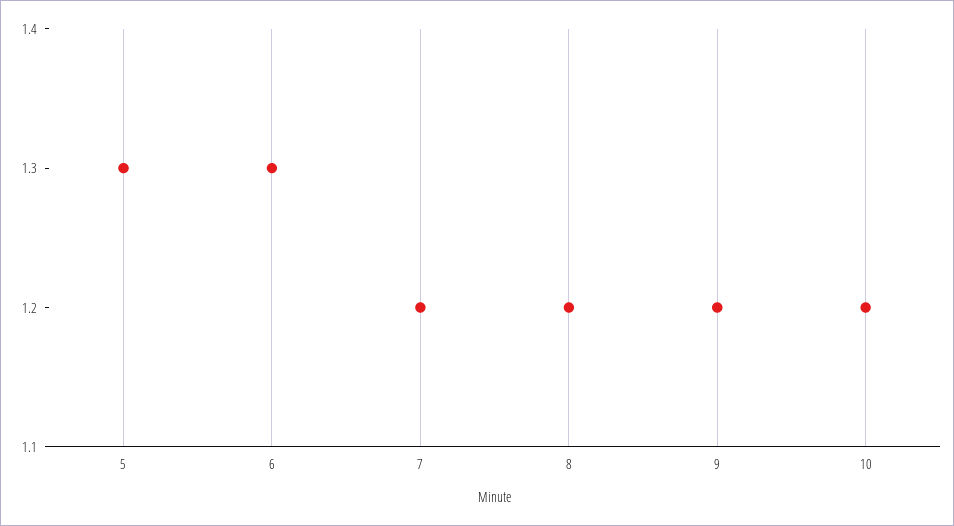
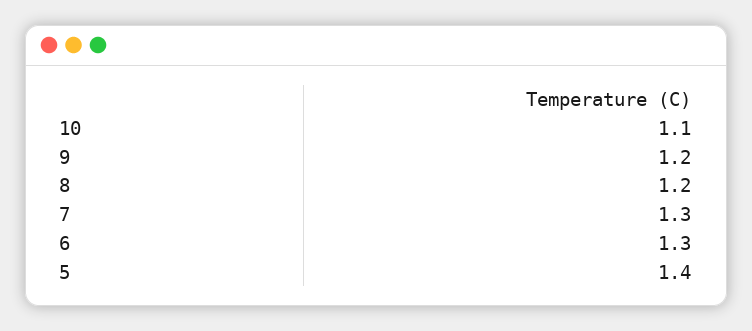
5: 1.3 -> 1.4
7: 1.2 -> 1.3
10: 1.2 -> 1.1

